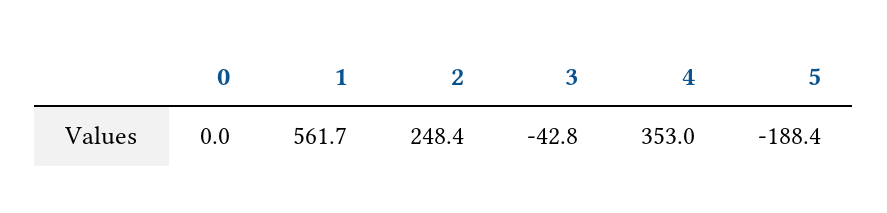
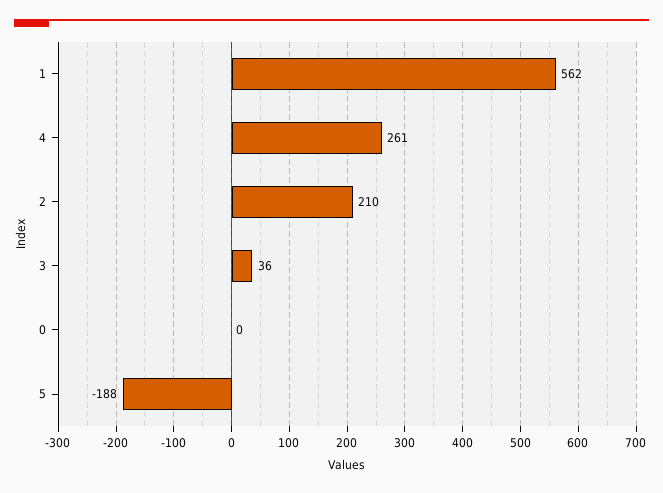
2: 248.4 -> 210
3: -42.8 -> 36
4: 353 -> 261

